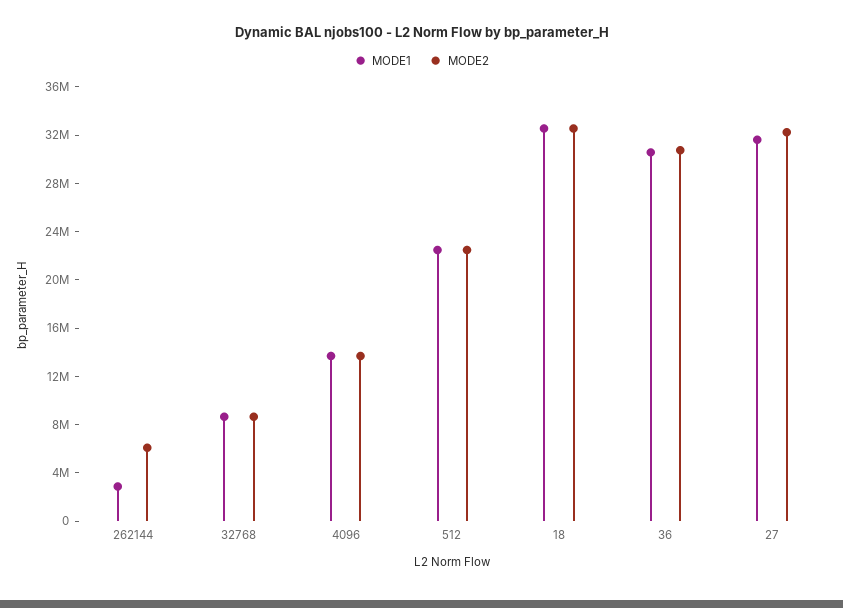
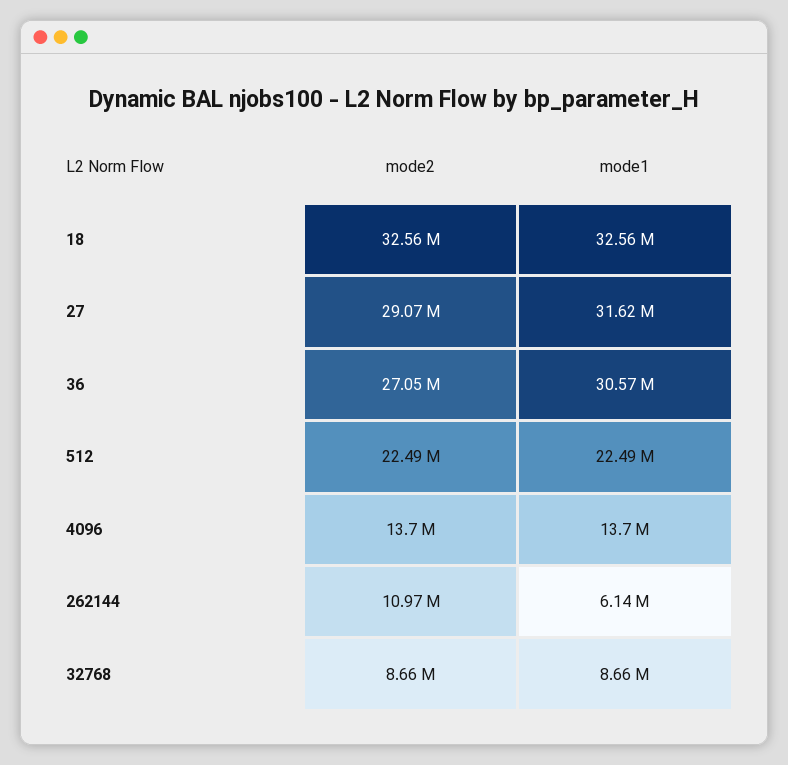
MODE1, 262144: 3000000 -> 6140000
MODE2, 262144: 6000000 -> 10970000
MODE2, 36: 31000000 -> 27050000
MODE2, 27: 32000000 -> 29070000

